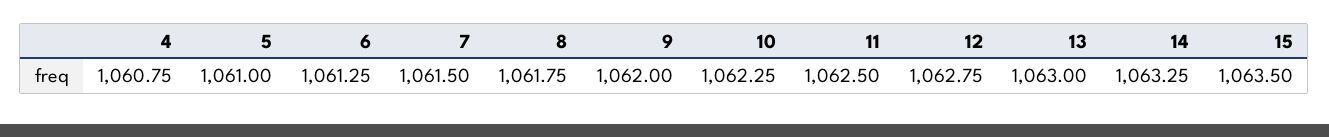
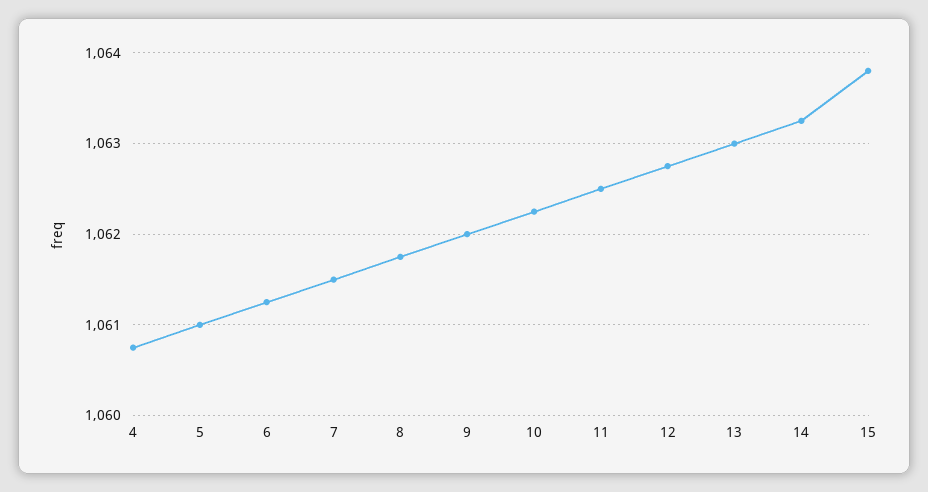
15: 1063.5 -> 1063.8

